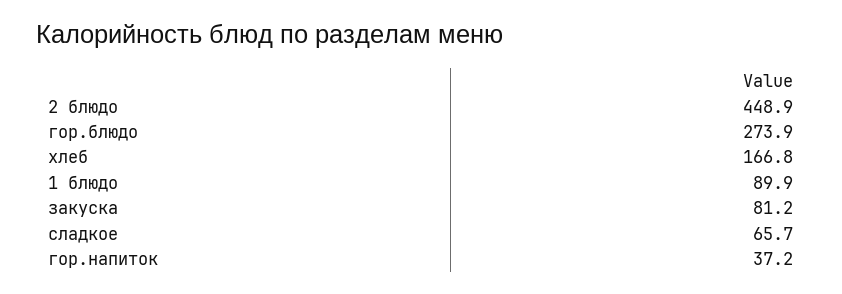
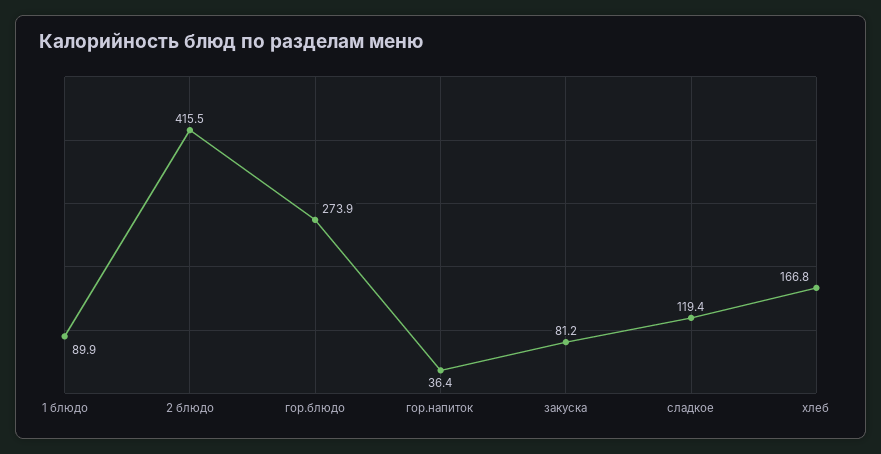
2 блюдо: 448.9 -> 415.5
сладкое: 65.7 -> 119.4
гор.напиток: 37.2 -> 36.4

